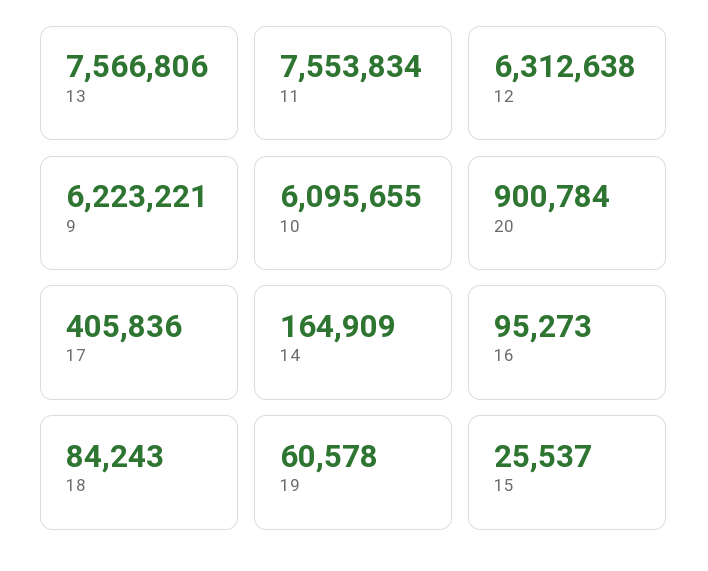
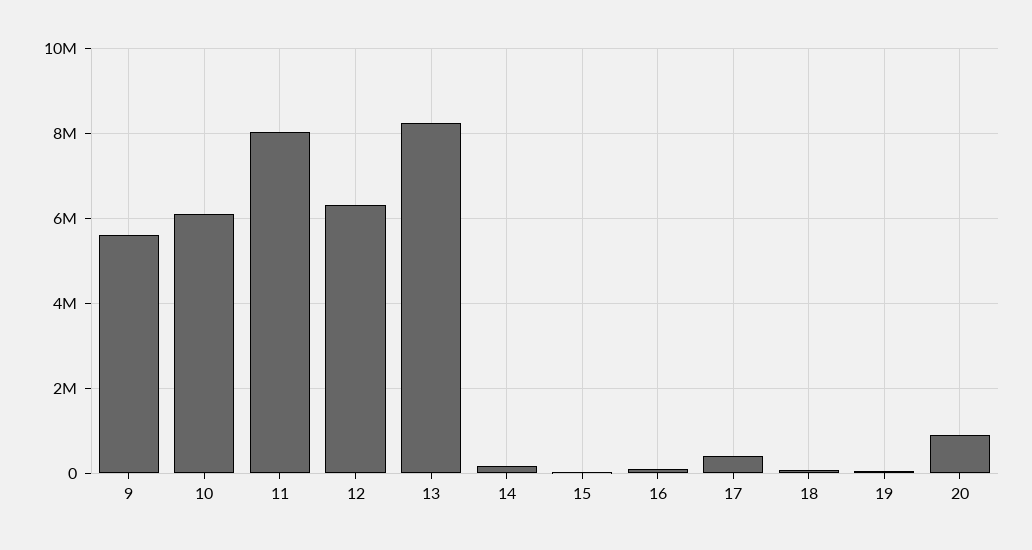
13: 7566806 -> 8200000
11: 7553834 -> 8000000
9: 6223221 -> 5600000

